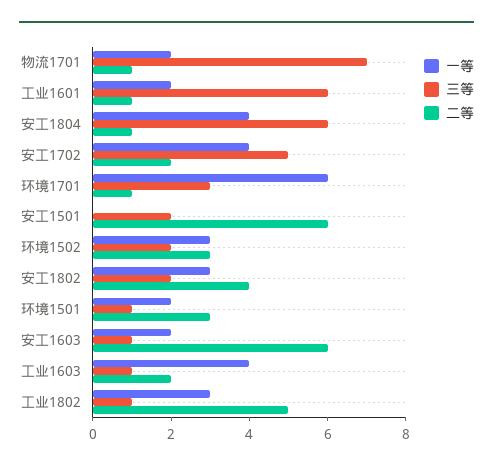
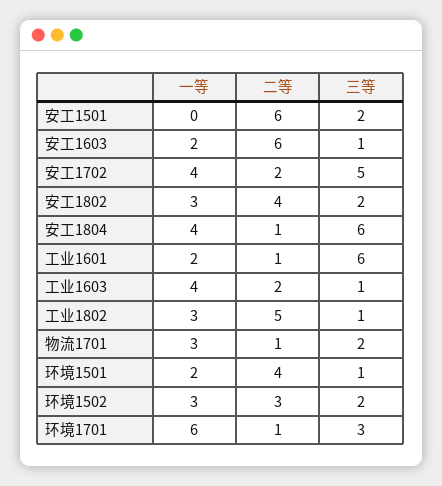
一等, 物流1701: 2 -> 3
三等, 物流1701: 7 -> 2
二等, 环境1501: 3 -> 4

